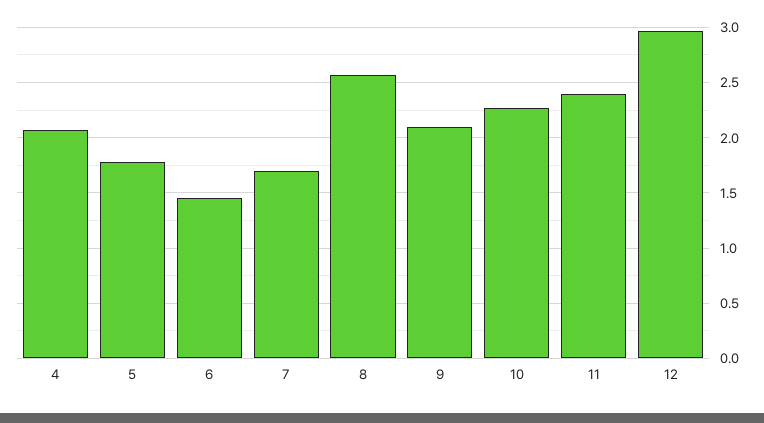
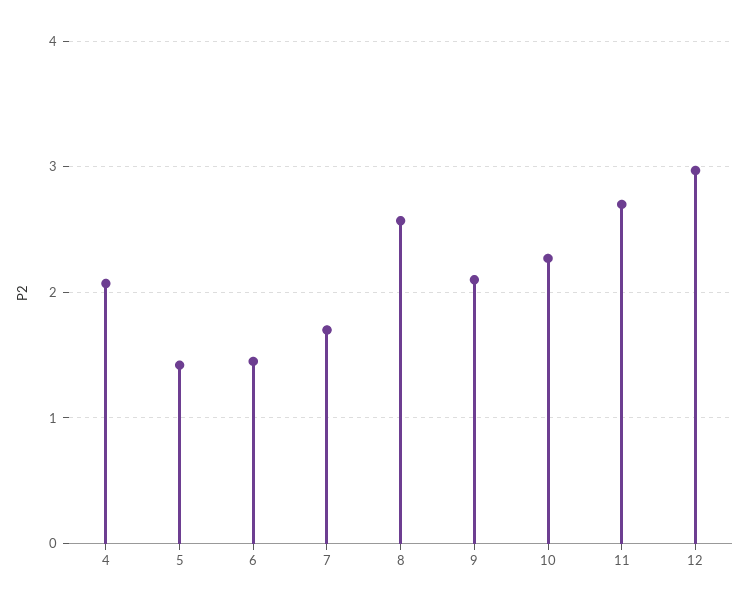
5: 1.8 -> 1.4
11: 2.4 -> 2.7

